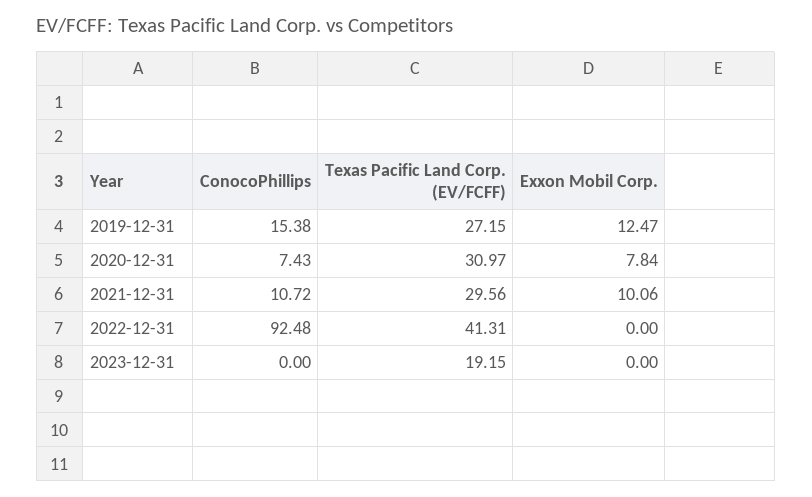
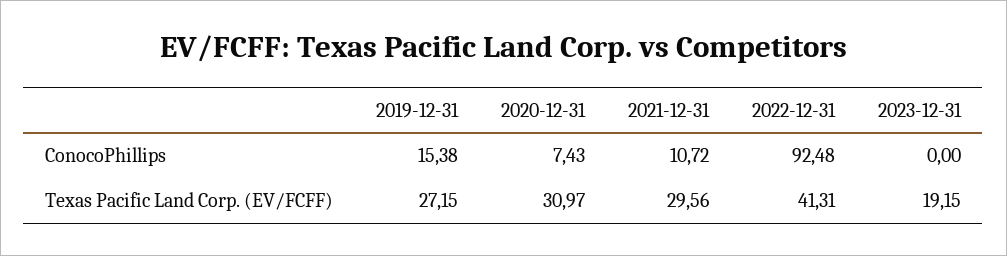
Exxon Mobil Corp., 2019-12-31: 12.47 -> none
Exxon Mobil Corp., 2020-12-31: 7.84 -> none
Exxon Mobil Corp., 2021-12-31: 10.06 -> none
Exxon Mobil Corp., 2022-12-31: 0 -> none
Exxon Mobil Corp., 2023-12-31: 0 -> none

